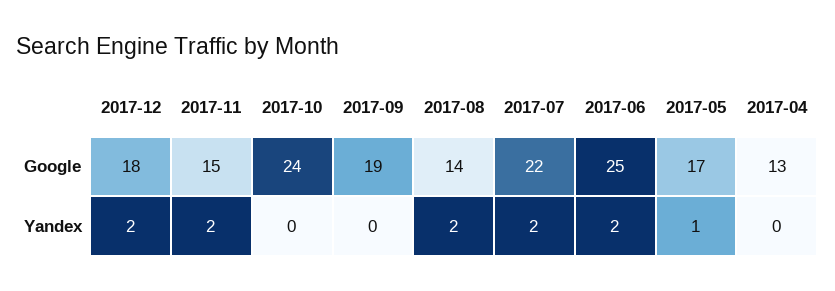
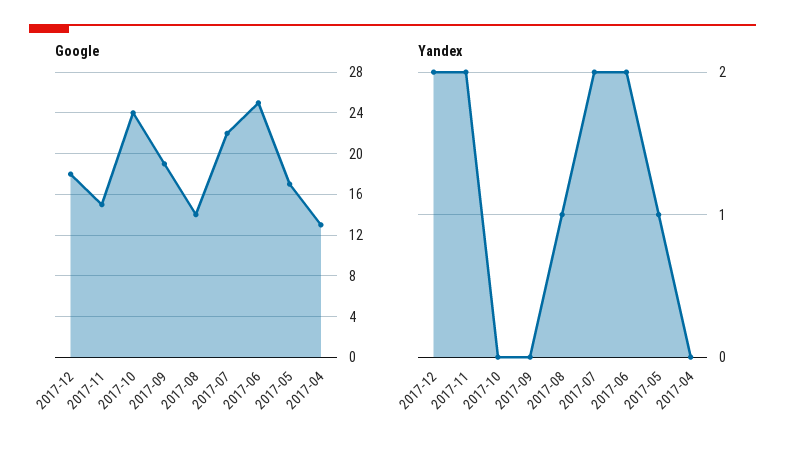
Yandex, 2017-08: 2 -> 1

